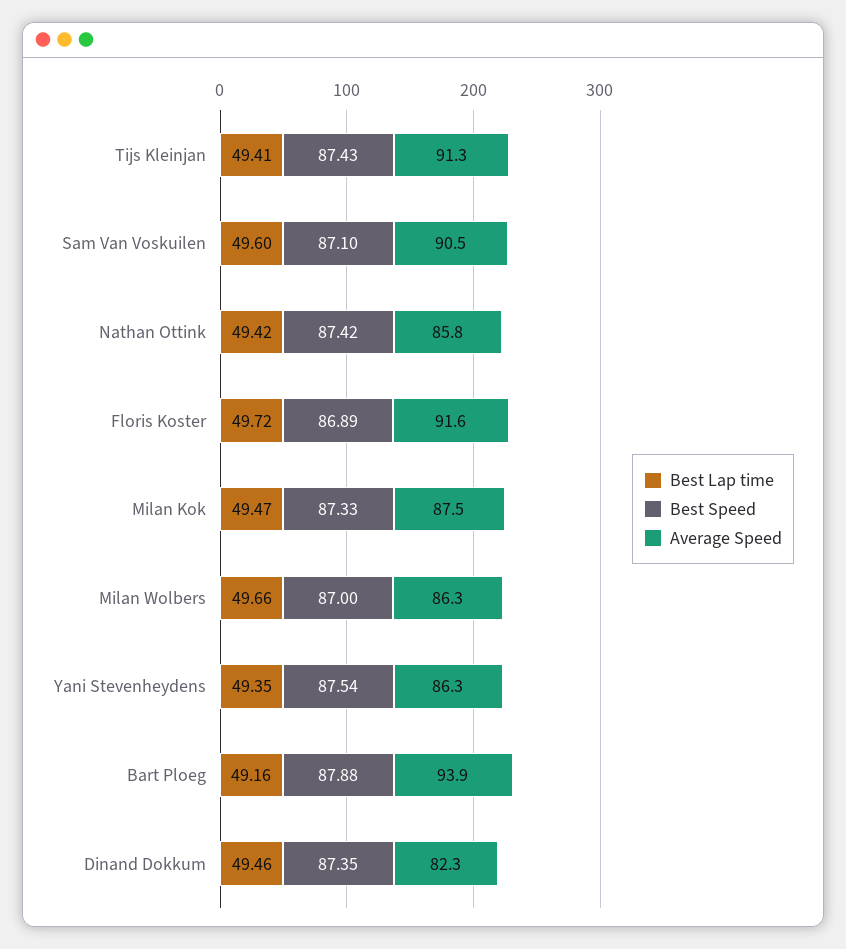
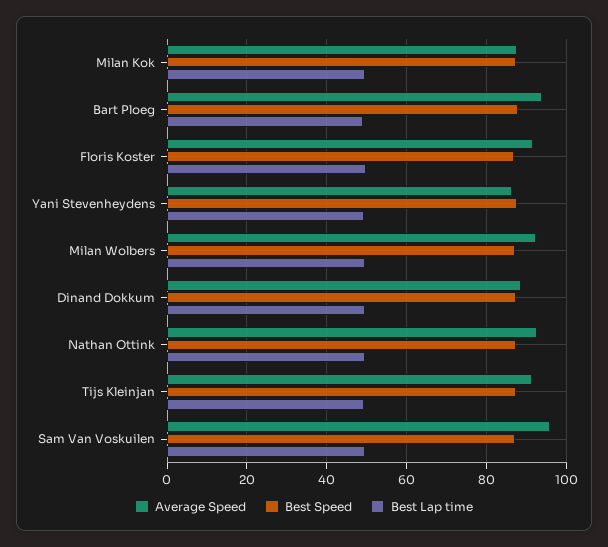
Average Speed, Sam Van Voskuilen: 90.5 -> 96
Average Speed, Nathan Ottink: 85.8 -> 92
Average Speed, Milan Wolbers: 86.3 -> 92
Average Speed, Dinand Dokkum: 82.3 -> 88

